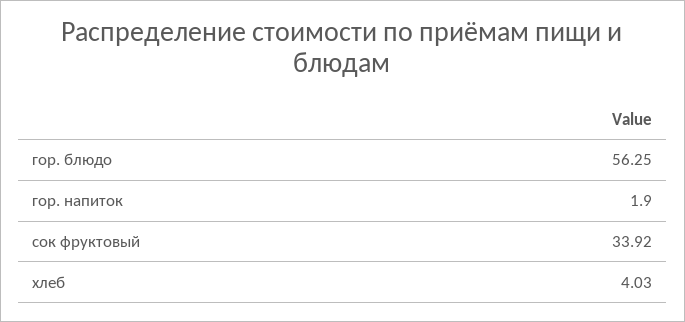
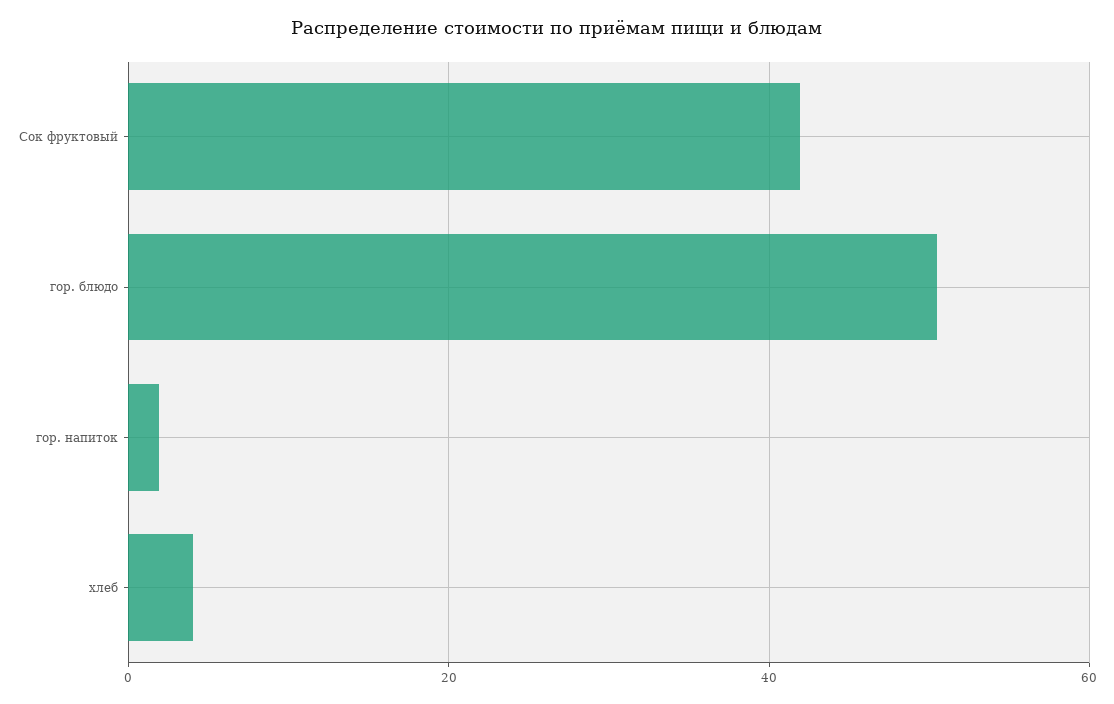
гор. блюдо: 56.25 -> 50
сок фруктовый: 33.92 -> 42

